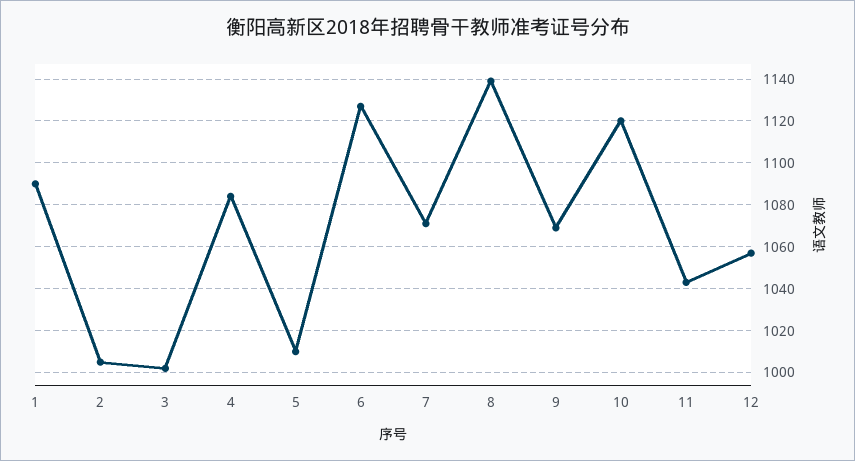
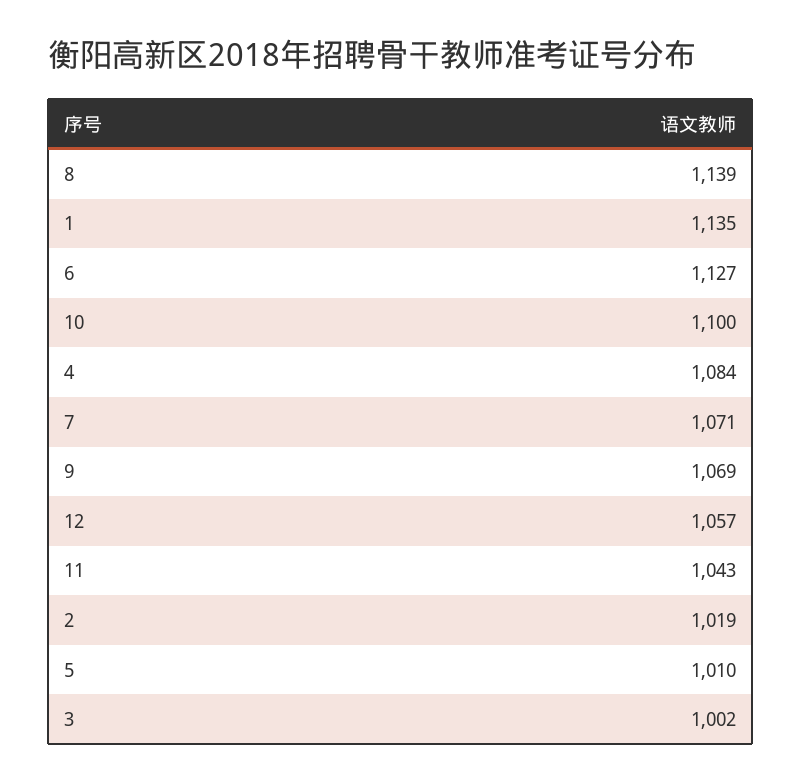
1: 1090 -> 1135
2: 1005 -> 1019
10: 1120 -> 1100

